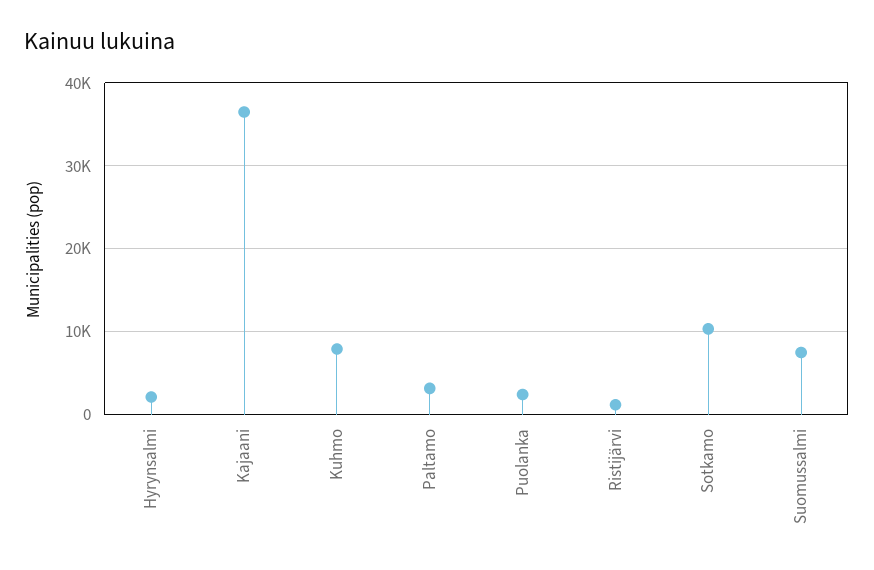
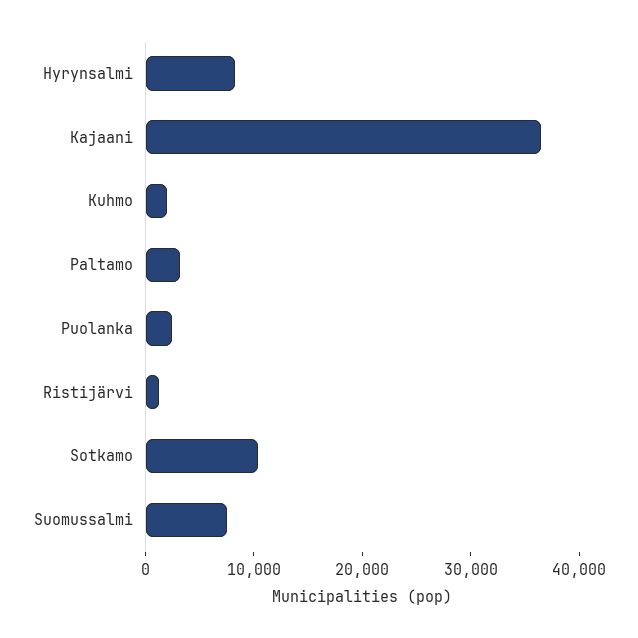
Hyrynsalmi: 2000 -> 8000
Kuhmo: 8000 -> 2000

